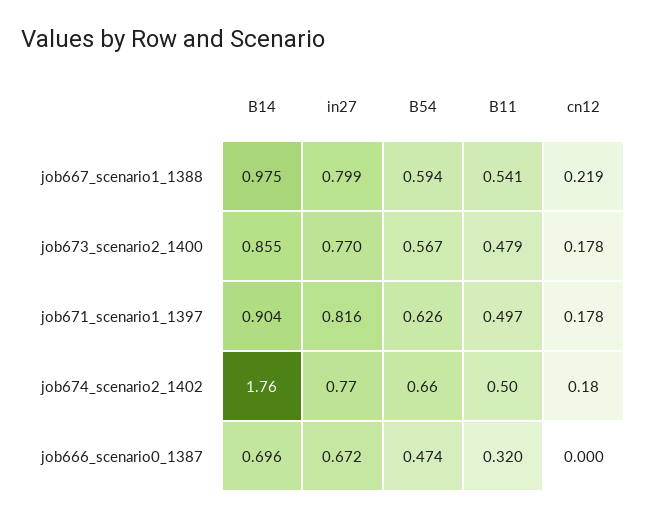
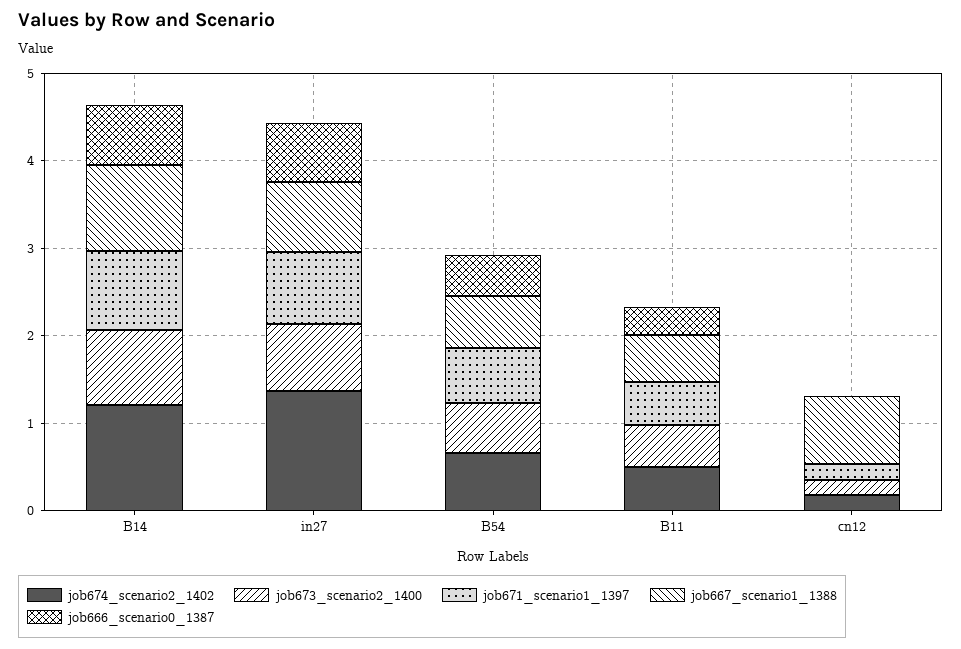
job667_scenario1_1388, cn12: 0.219 -> 0.8
job674_scenario2_1402, B14: 1.76 -> 1.2
job674_scenario2_1402, in27: 0.77 -> 1.4

